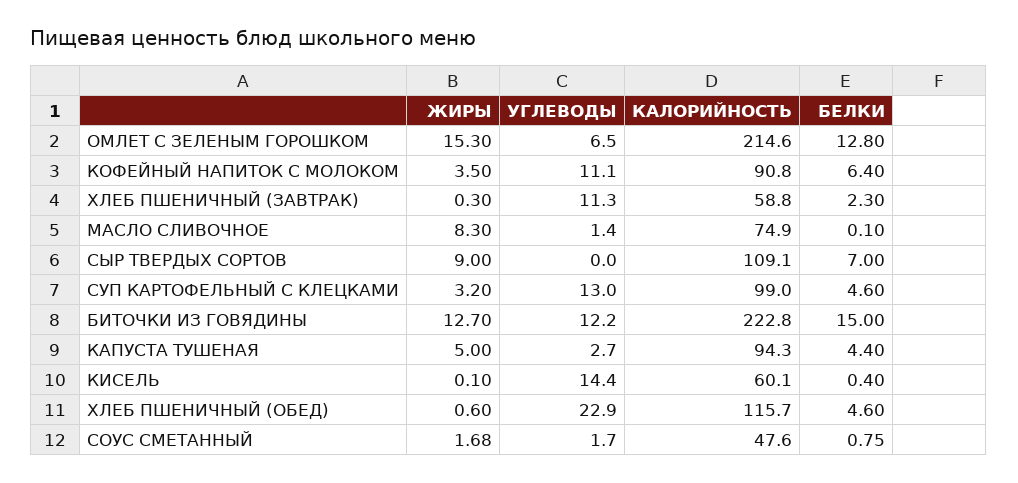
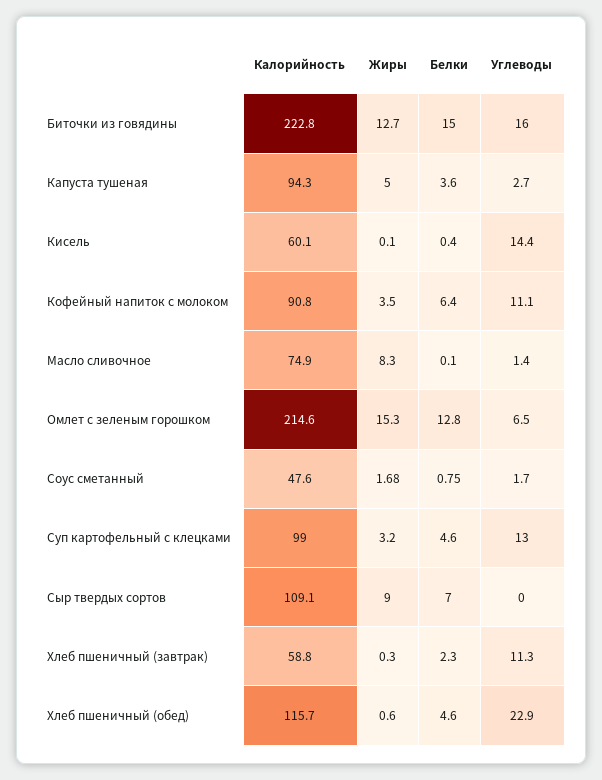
УГЛЕВОДЫ, БИТОЧКИ ИЗ ГОВЯДИНЫ: 12.2 -> 16
БЕЛКИ, КАПУСТА ТУШЕНАЯ: 4.4 -> 3.6

